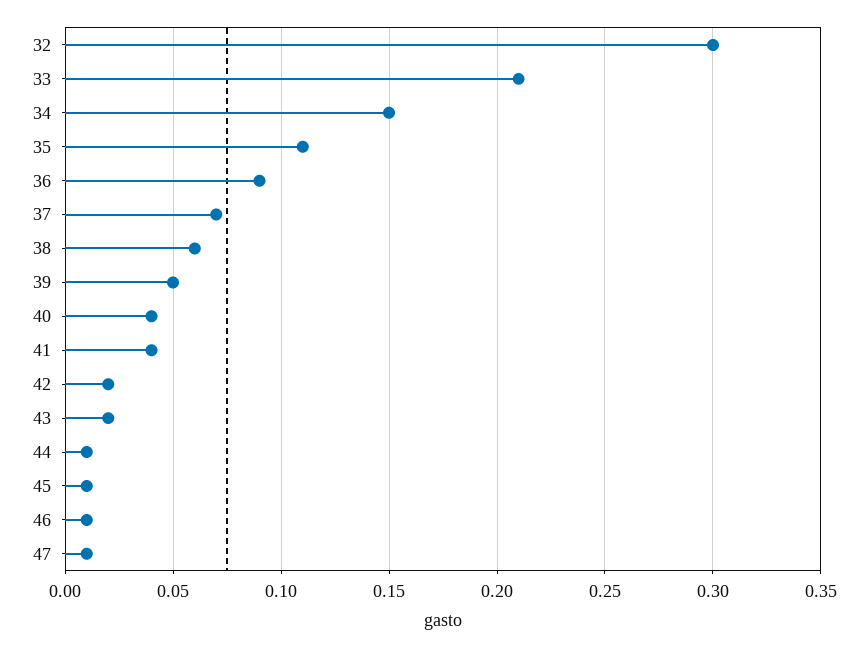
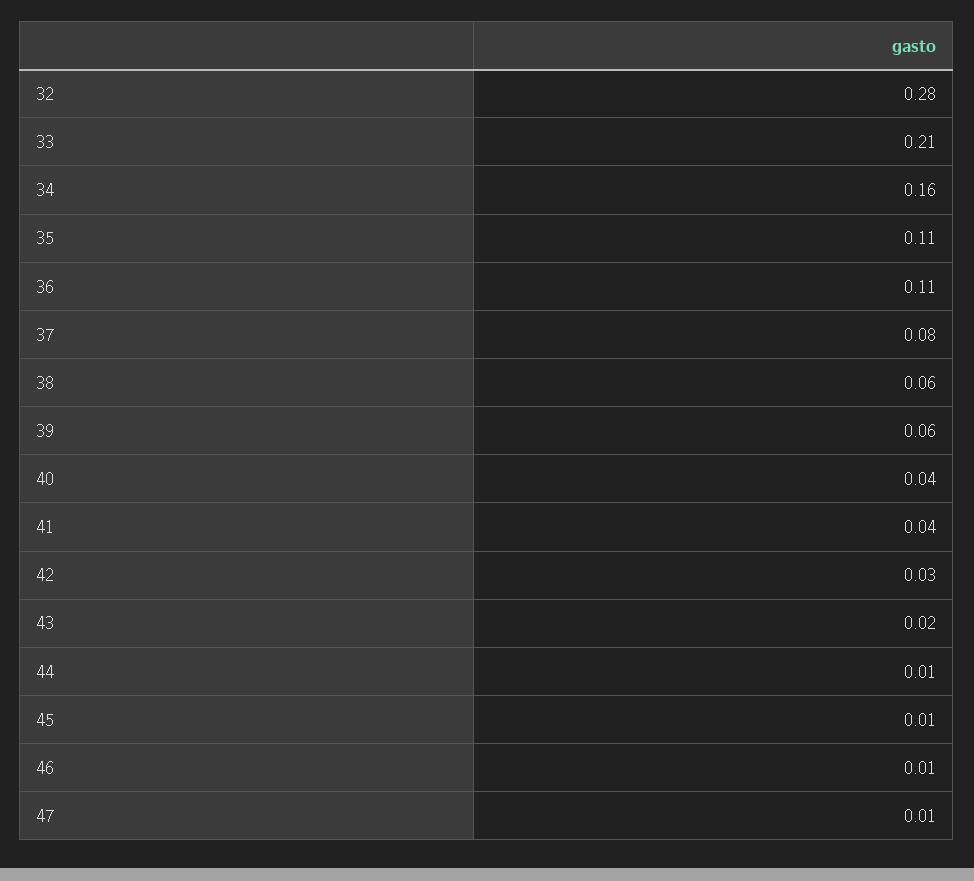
32: 0.3 -> 0.28
34: 0.15 -> 0.16
36: 0.09 -> 0.11
37: 0.07 -> 0.08
39: 0.05 -> 0.06
42: 0.02 -> 0.03

